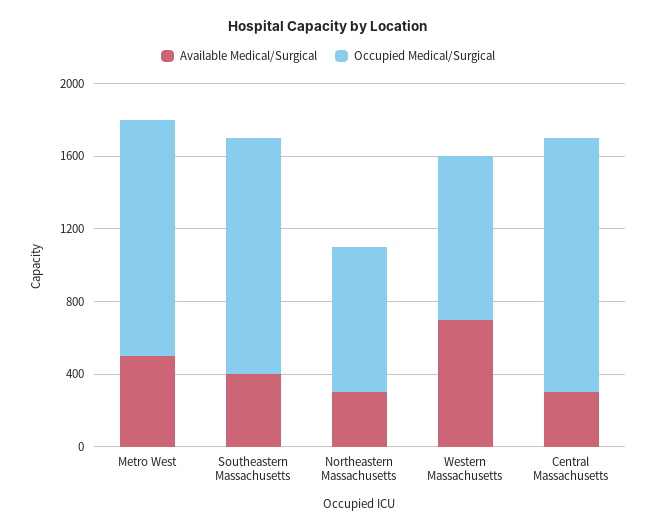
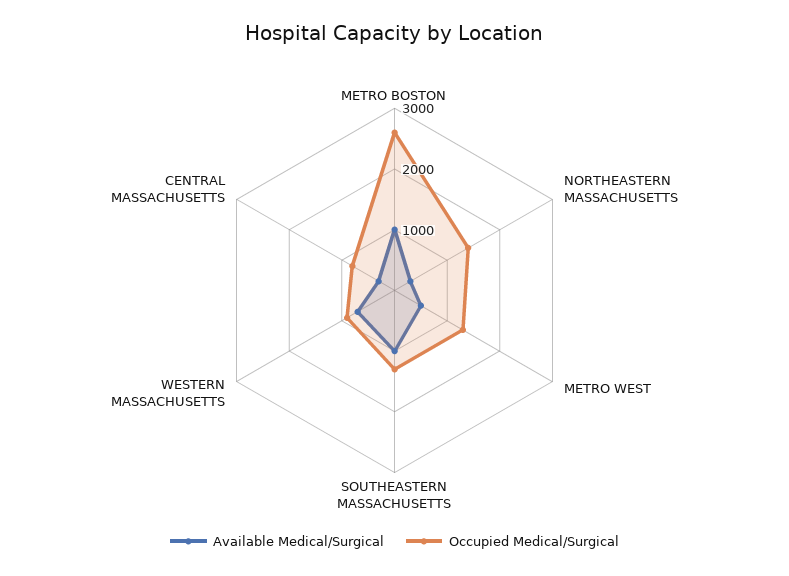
Available Medical/Surgical, Southeastern Massachusetts: 400 -> 1000
Occupied Medical/Surgical, Northeastern Massachusetts: 800 -> 1400
Occupied Medical/Surgical, Central Massachusetts: 1400 -> 800
Available Medical/Surgical, METRO BOSTON: none -> 1000
Occupied Medical/Surgical, METRO BOSTON: none -> 2600

